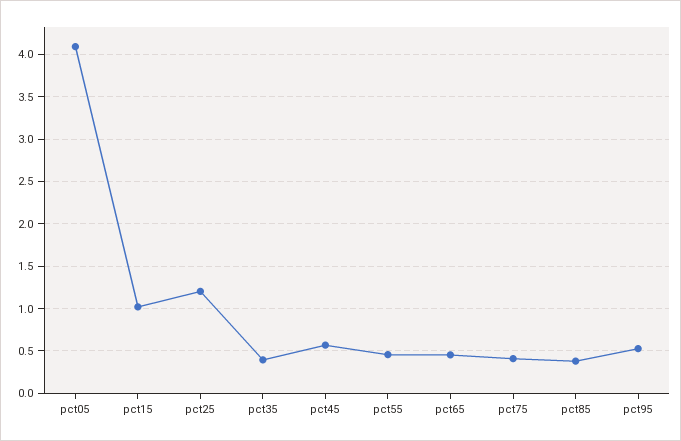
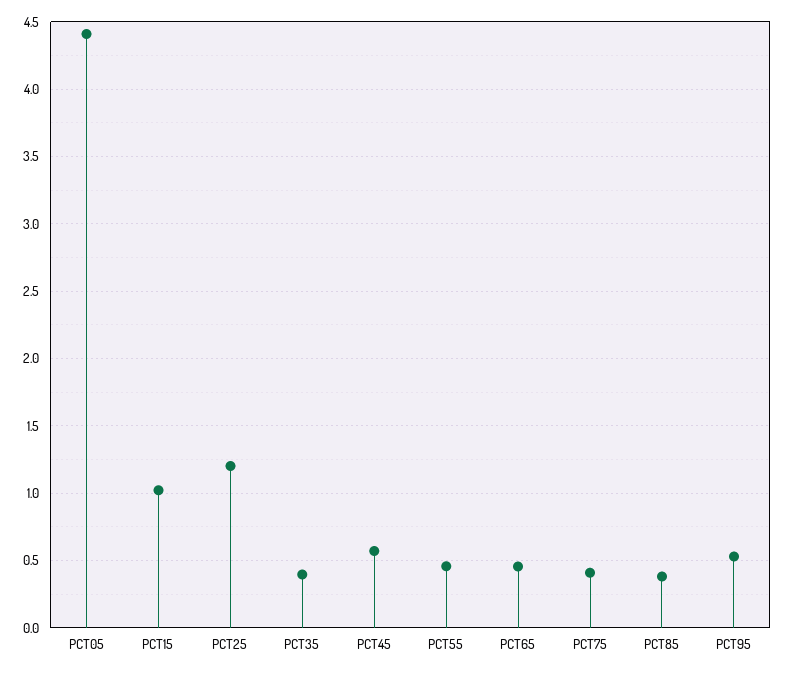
pct05: 4.1 -> 4.4

